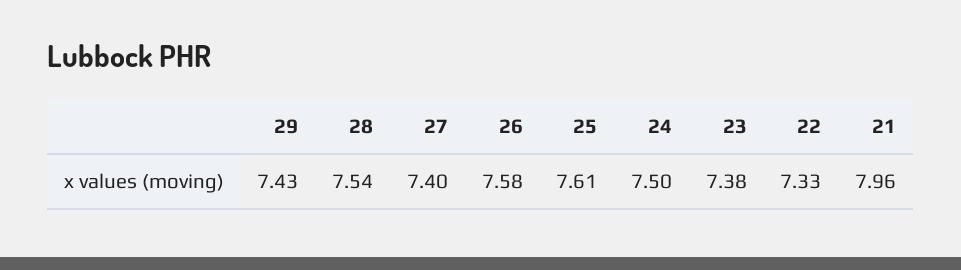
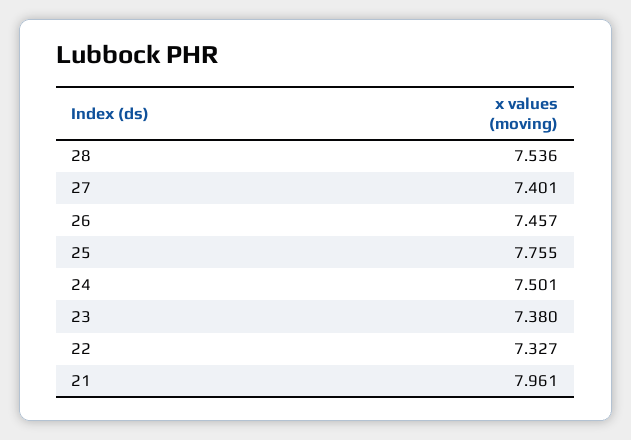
29: 7.43 -> none
26: 7.58 -> 7.457
25: 7.61 -> 7.755

